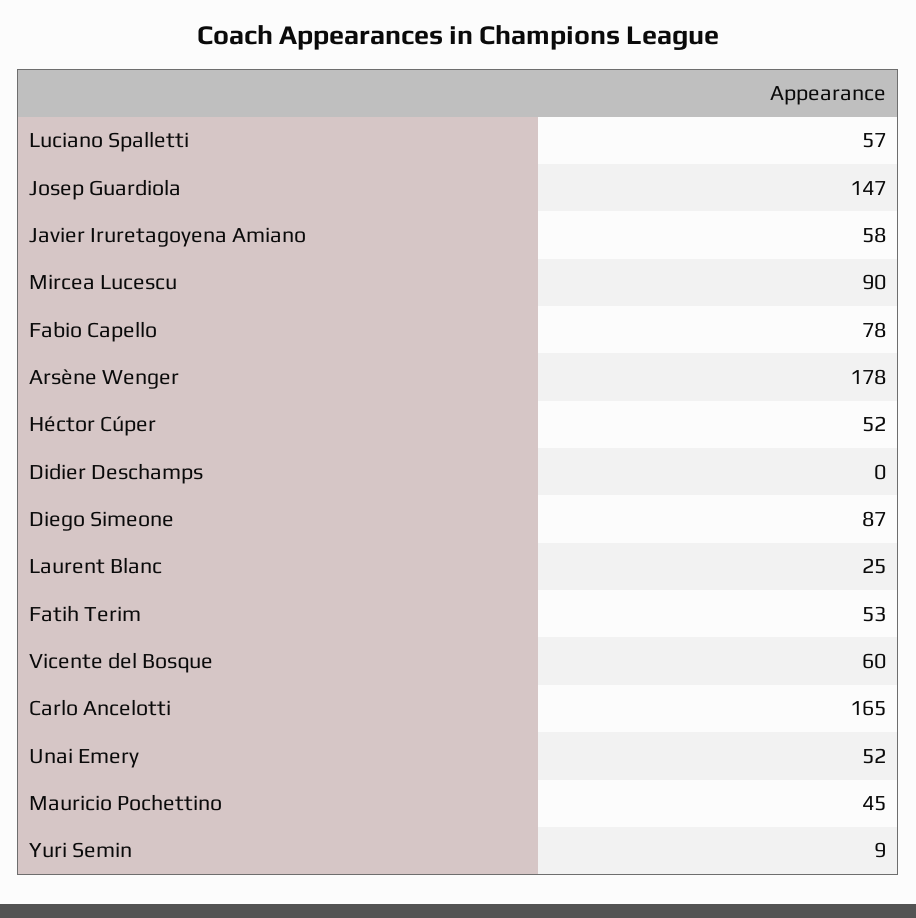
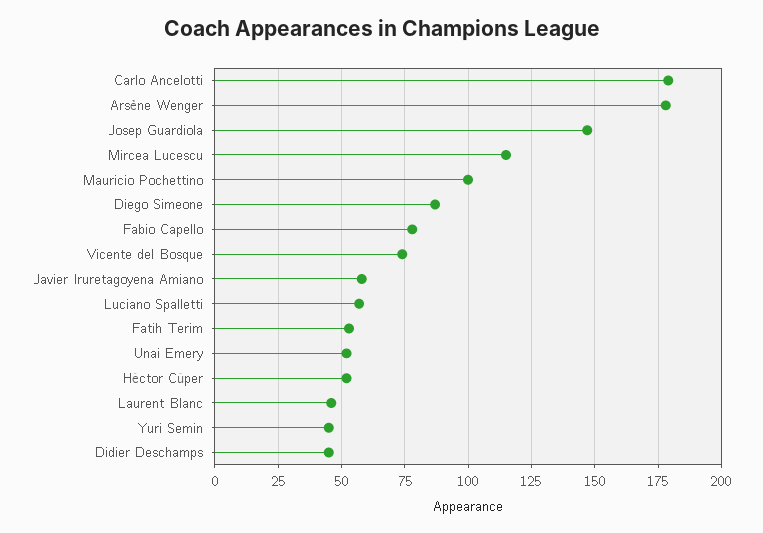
Mircea Lucescu: 90 -> 115
Didier Deschamps: 0 -> 45
Laurent Blanc: 25 -> 45
Vicente del Bosque: 60 -> 75
Carlo Ancelotti: 165 -> 180
Mauricio Pochettino: 45 -> 100
Yuri Semin: 9 -> 45

